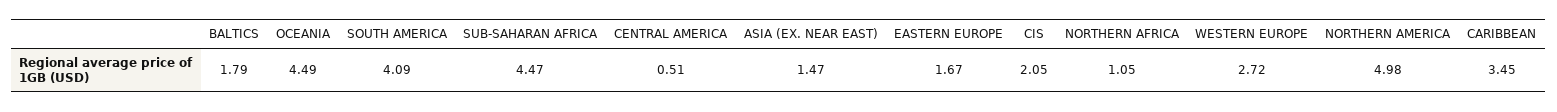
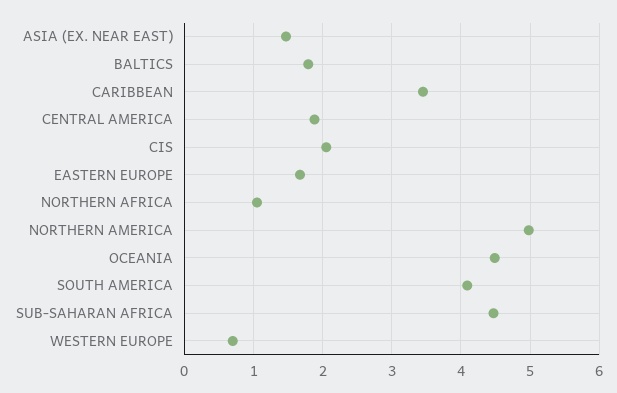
CENTRAL AMERICA: 0.51 -> 1.9
WESTERN EUROPE: 2.72 -> 0.7

